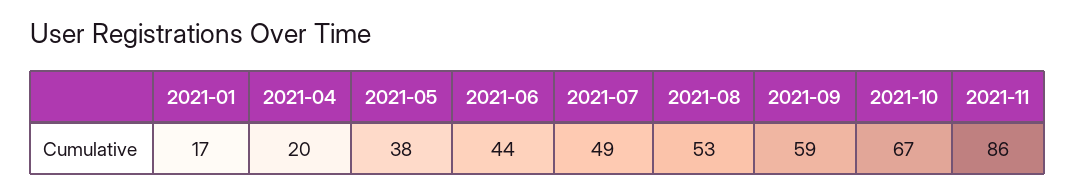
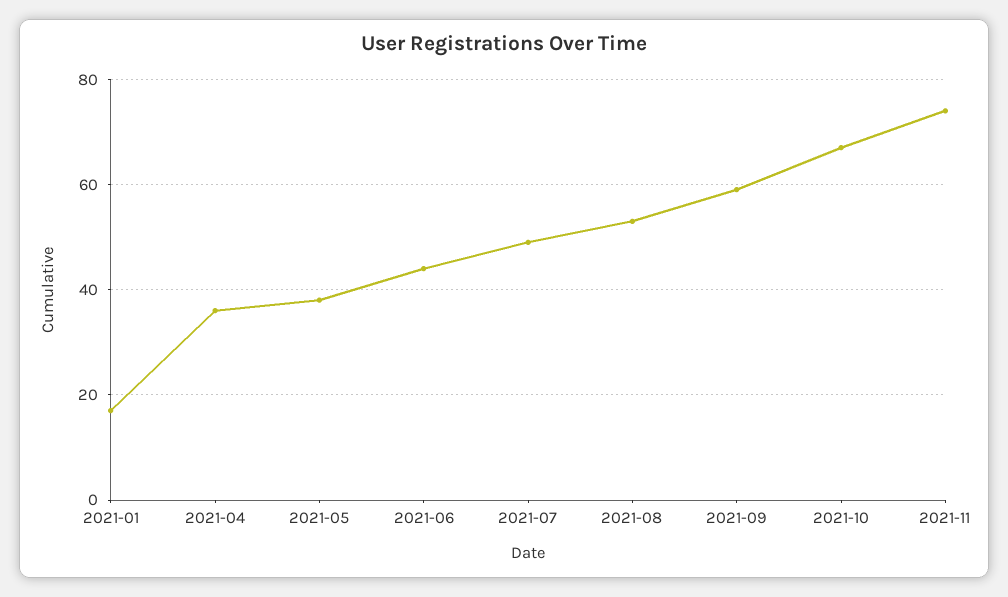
2021-04: 20 -> 35
2021-11: 86 -> 75

